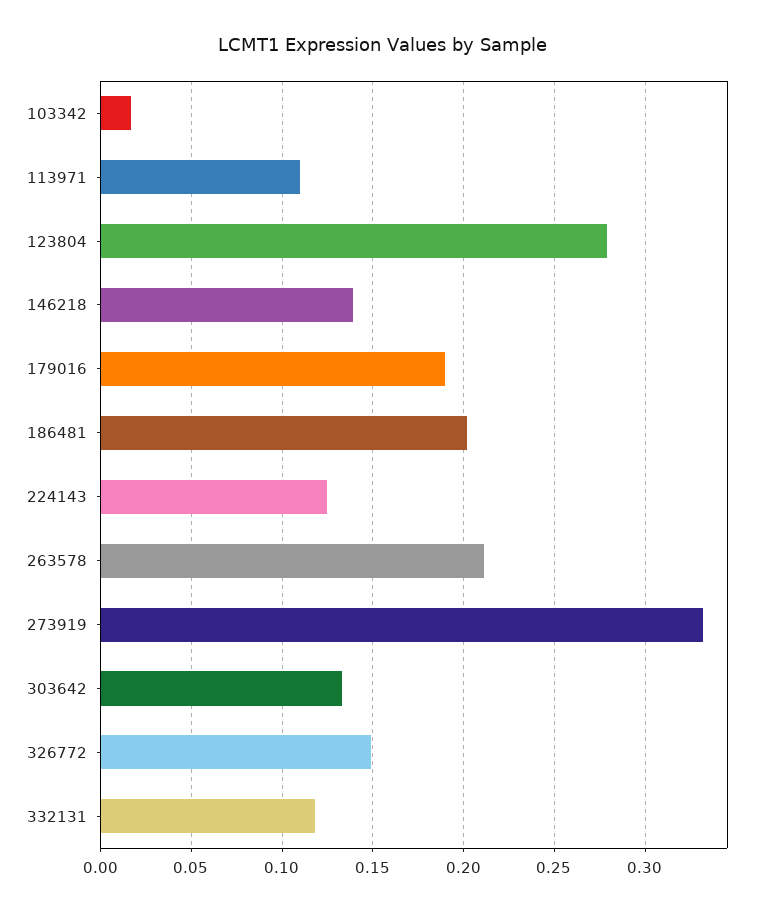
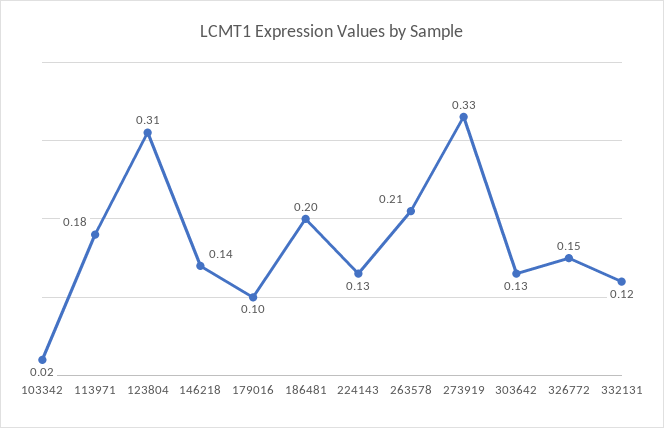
113971: 0.11 -> 0.18
123804: 0.28 -> 0.31
179016: 0.19 -> 0.1

